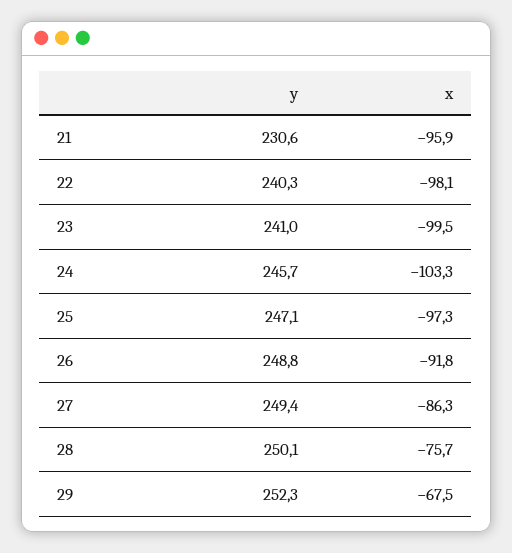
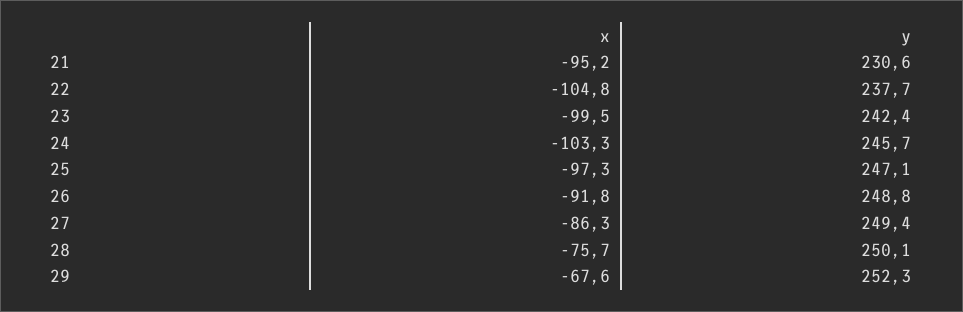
x, 21: -95.9 -> -95.2
y, 22: 240.3 -> 237.7
x, 22: -98.1 -> -104.8
y, 23: 241 -> 242.4
x, 29: -67.5 -> -67.6

